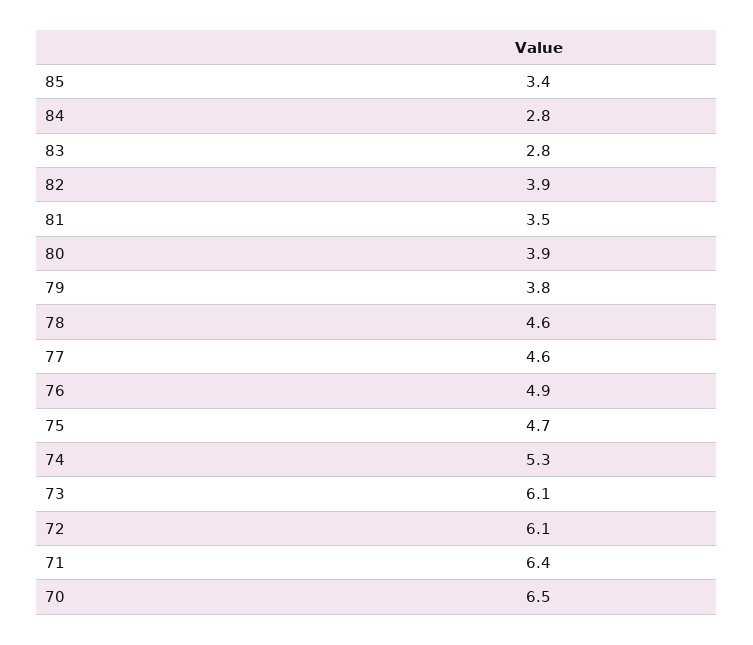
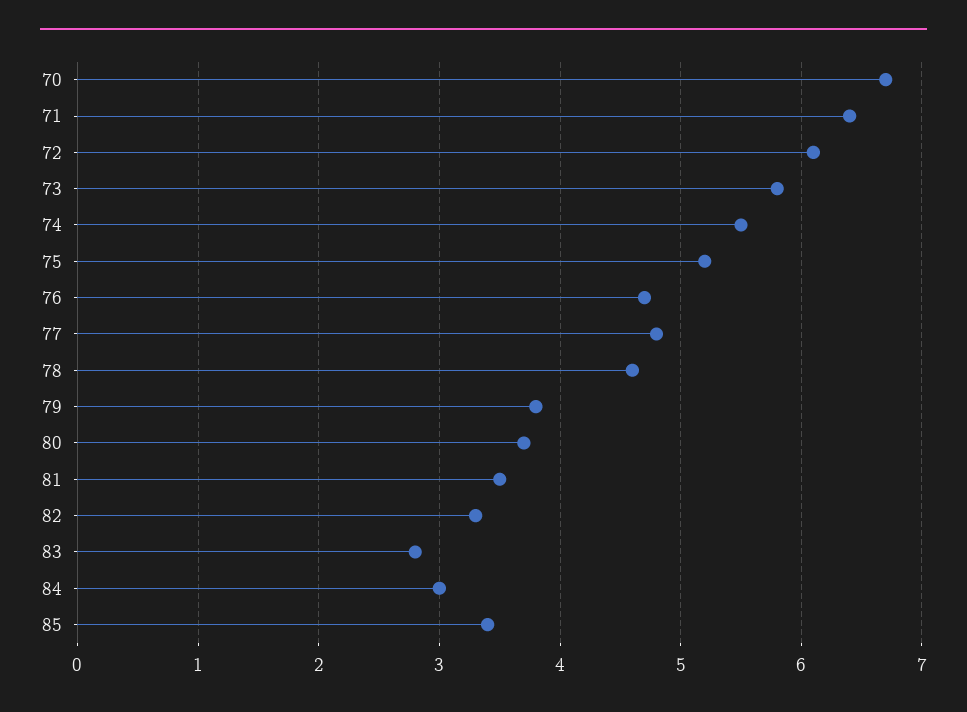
84: 2.8 -> 3
82: 3.9 -> 3.3
80: 3.9 -> 3.7
77: 4.6 -> 4.8
76: 4.9 -> 4.7
75: 4.7 -> 5.2
74: 5.3 -> 5.5
73: 6.1 -> 5.8
70: 6.5 -> 6.7

